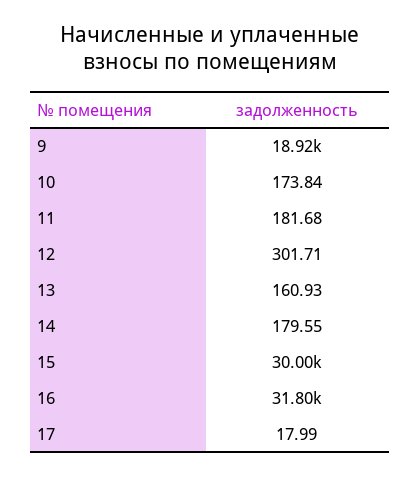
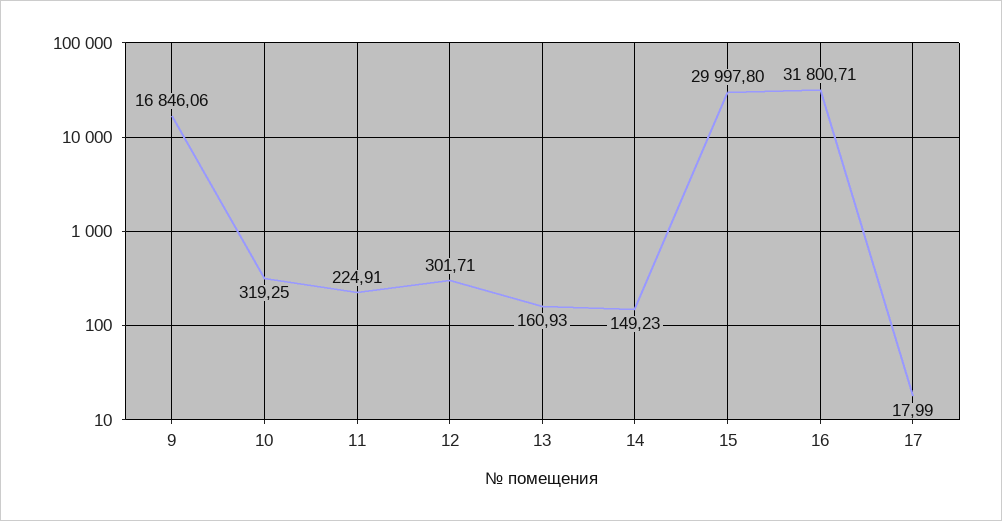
9: 18920 -> 16846.06
10: 173.84 -> 319.25
11: 181.68 -> 224.91
14: 179.55 -> 149.23

